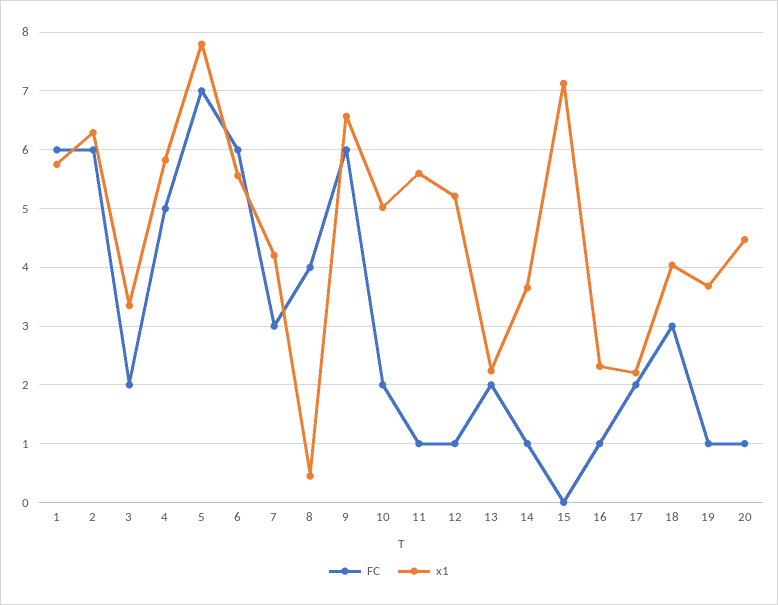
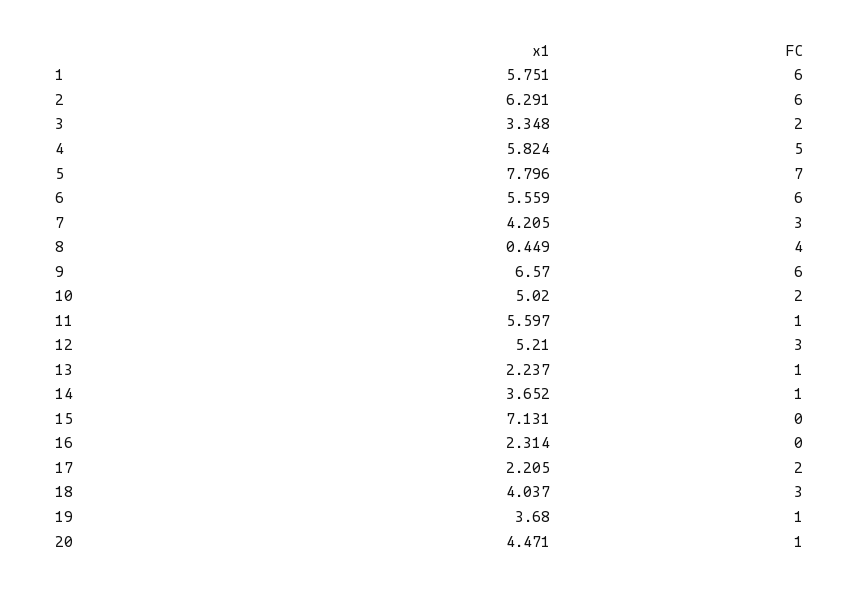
FC, 12: 1 -> 3
FC, 13: 2 -> 1
FC, 16: 1 -> 0

